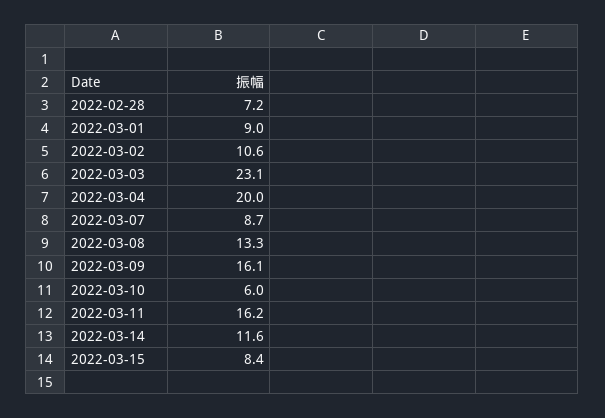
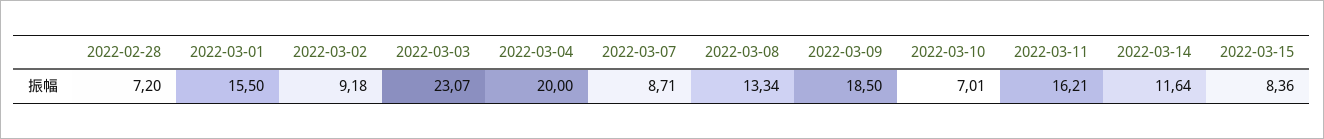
2022-03-01: 9 -> 15.5
2022-03-02: 10.6 -> 9.18
2022-03-09: 16.1 -> 18.5
2022-03-10: 6 -> 7.01

